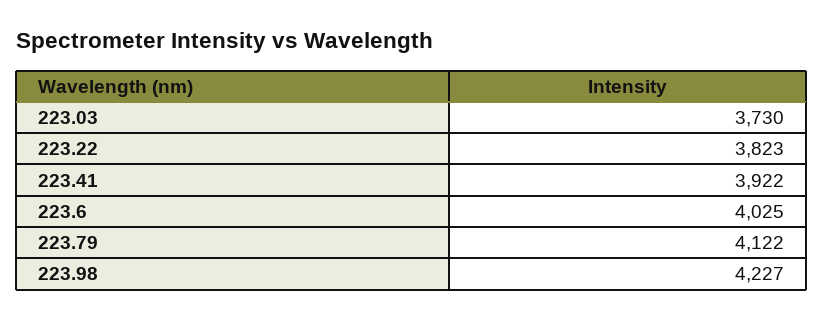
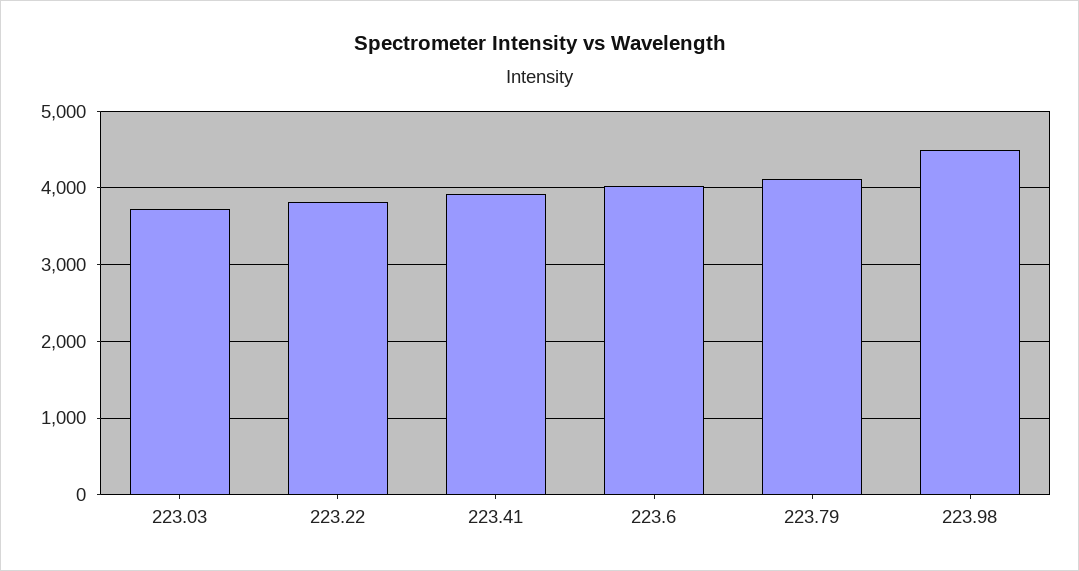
223.98: 4227 -> 4500

